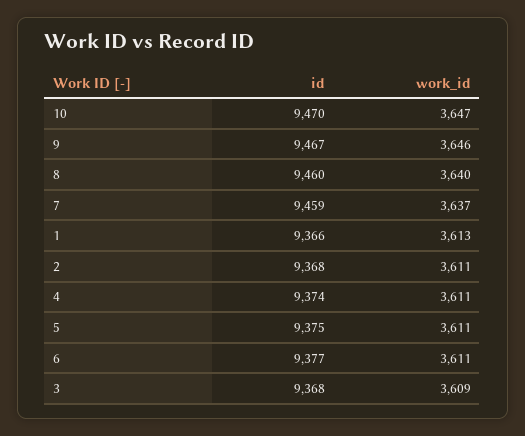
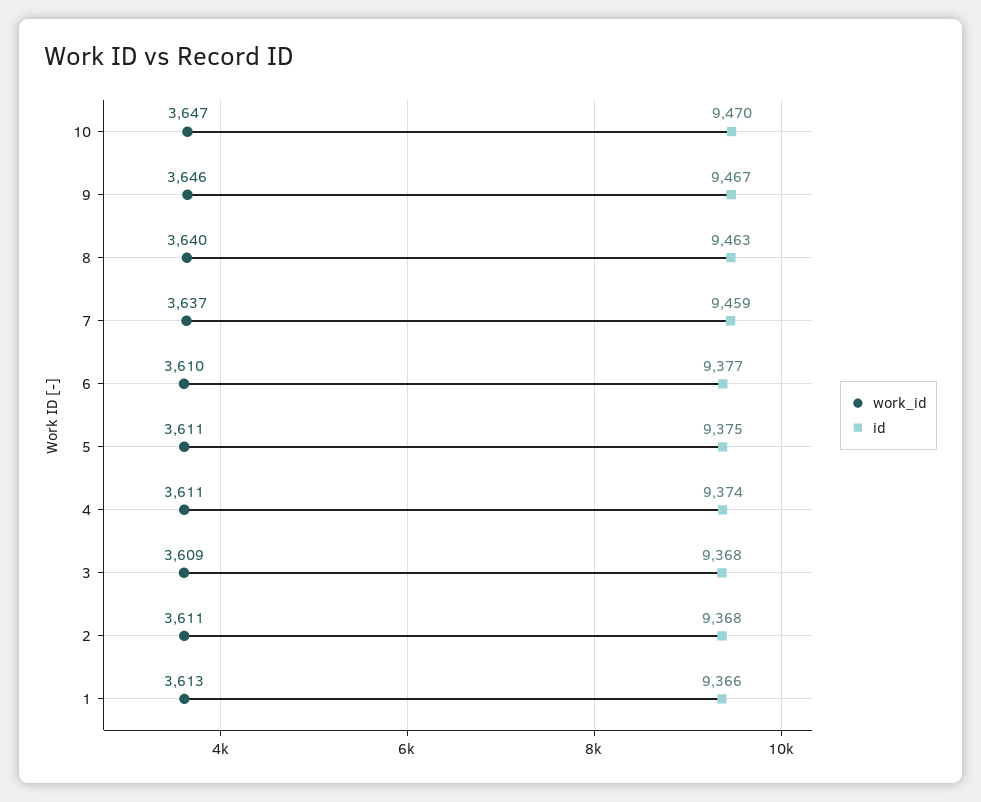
id, 8: 9460 -> 9463
work_id, 6: 3611 -> 3610

